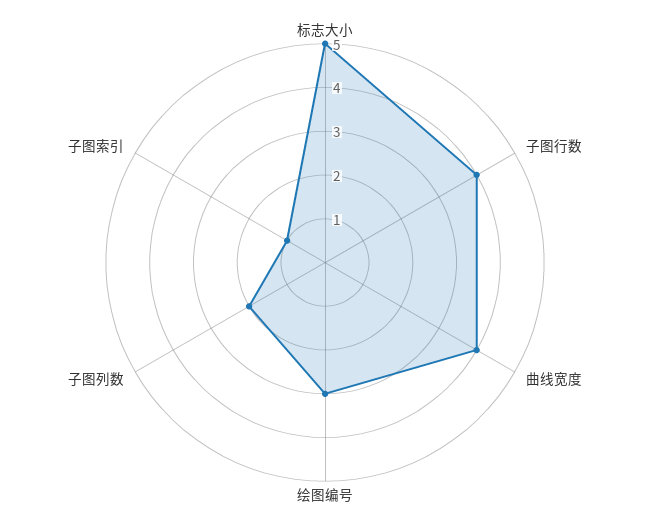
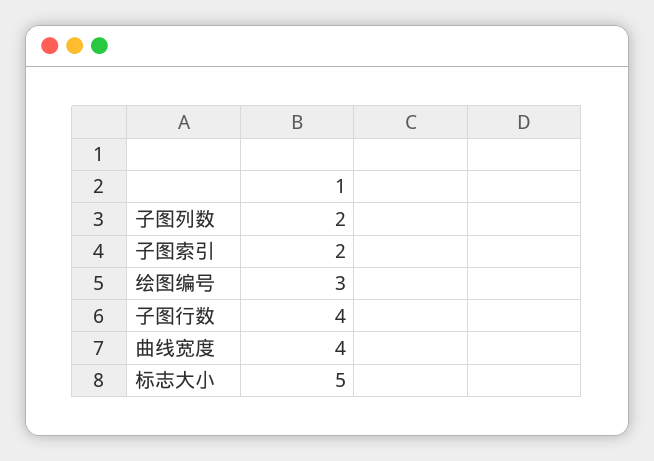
子图索引: 1 -> 2

